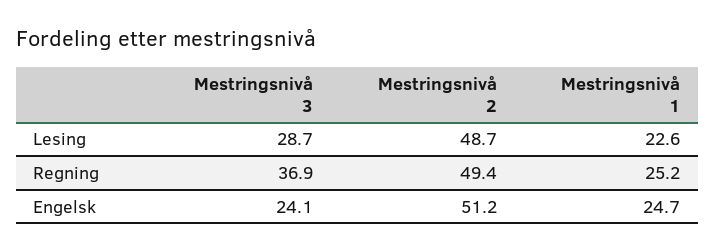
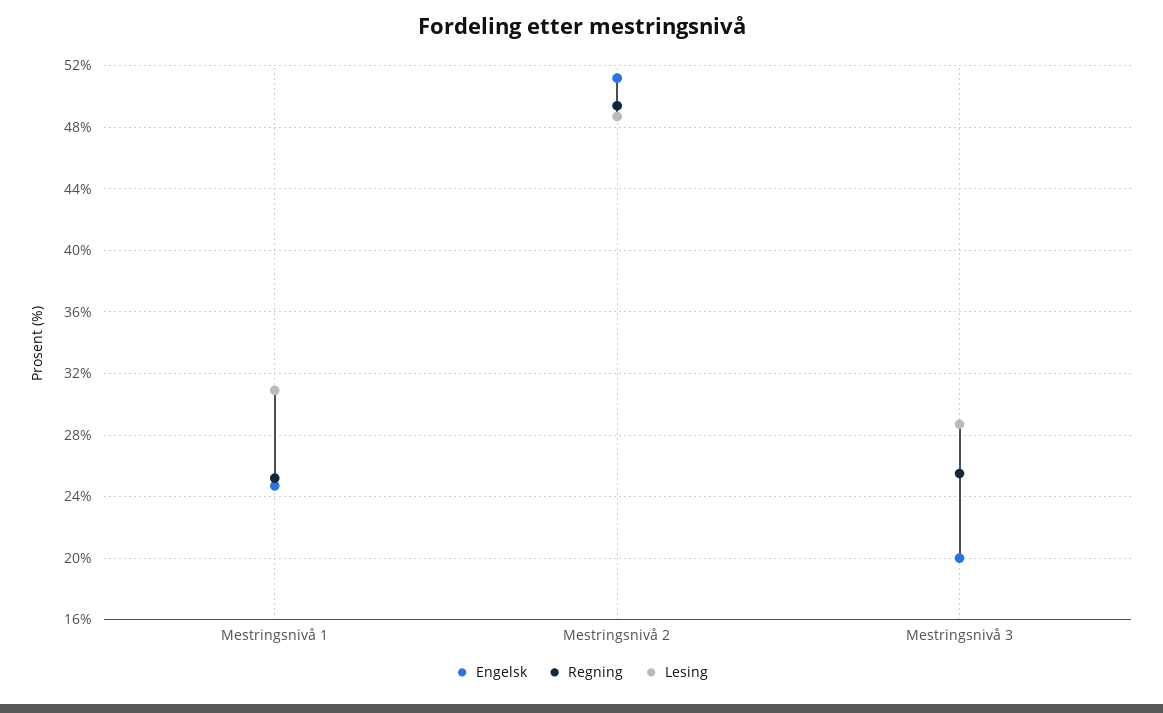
Lesing, Mestringsnivå 1: 22.6 -> 31
Regning, Mestringsnivå 3: 36.9 -> 25.5
Engelsk, Mestringsnivå 3: 24.1 -> 20

